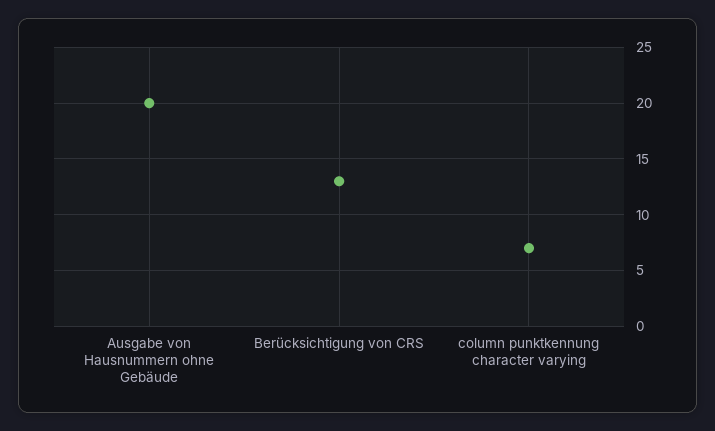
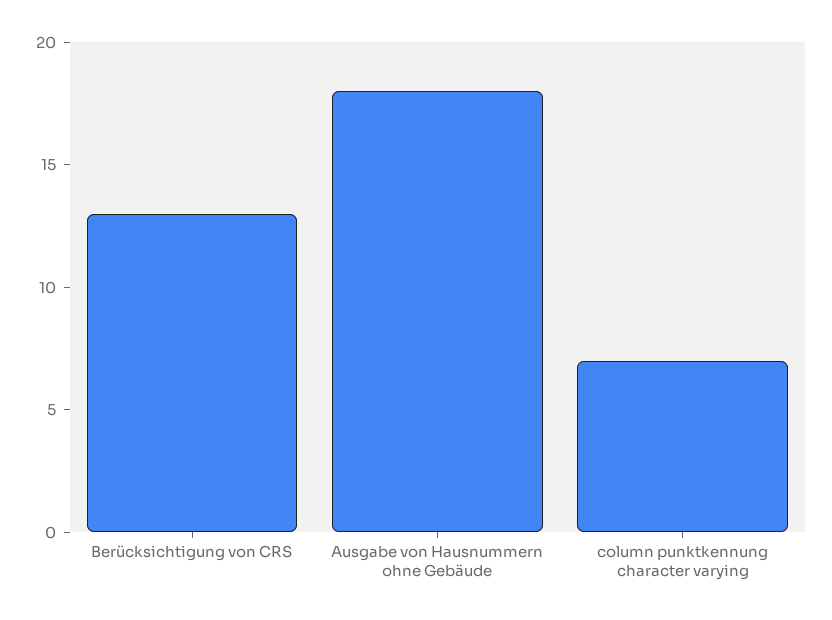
Ausgabe von Hausnummern ohne Gebäude: 20 -> 18

